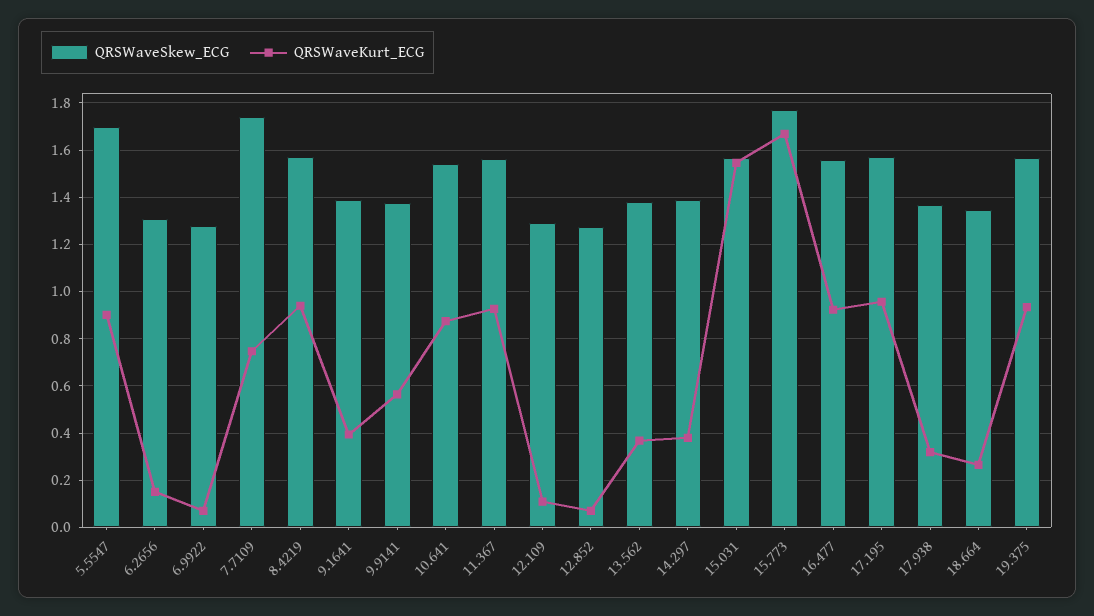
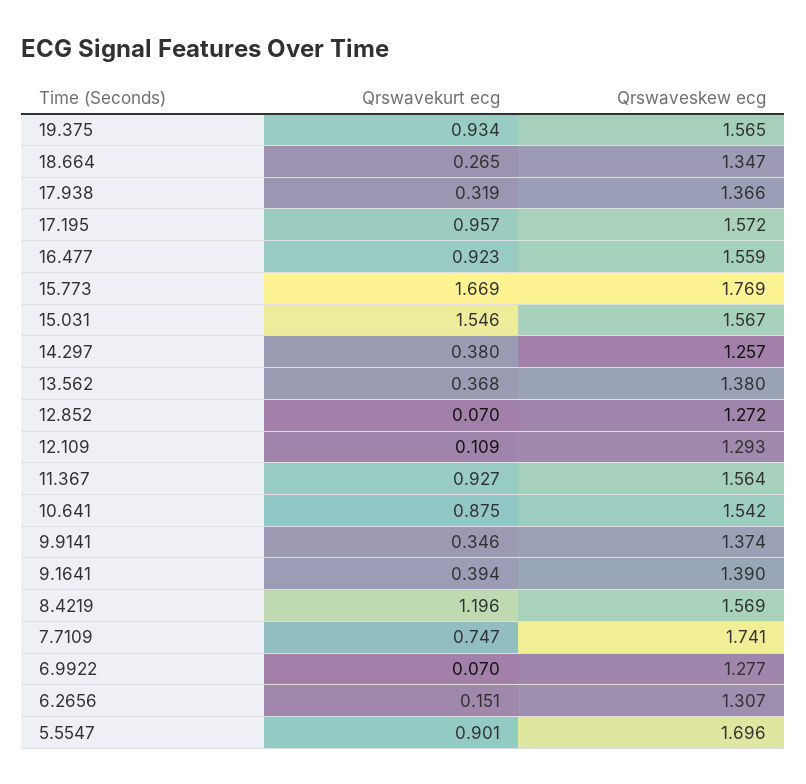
QRSWaveKurt_ECG, 8.4219: 0.95 -> 1.196
QRSWaveKurt_ECG, 9.9141: 0.55 -> 0.346
QRSWaveSkew_ECG, 14.297: 1.4 -> 1.257

